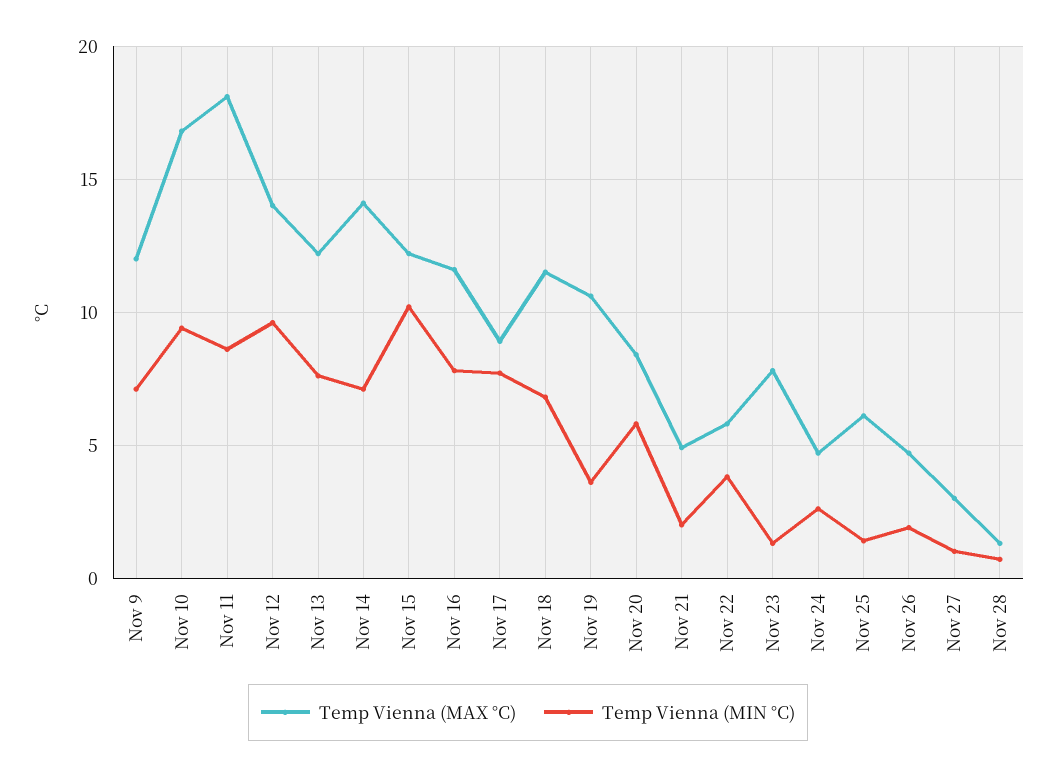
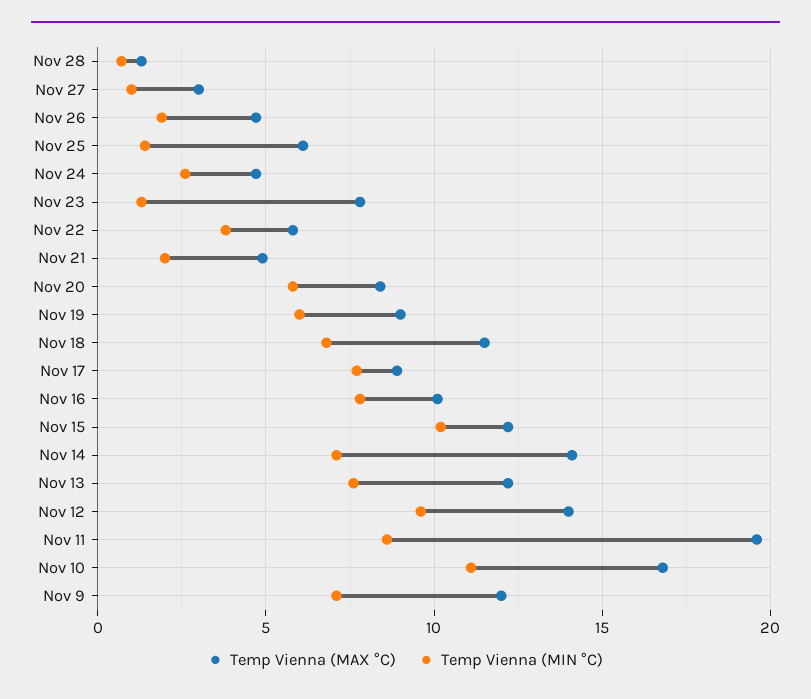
Temp Vienna (MIN °C), Nov 10: 9.5 -> 11
Temp Vienna (MAX °C), Nov 11: 18 -> 19.5
Temp Vienna (MAX °C), Nov 16: 11.5 -> 10
Temp Vienna (MAX °C), Nov 19: 10.5 -> 9
Temp Vienna (MIN °C), Nov 19: 3.5 -> 6

